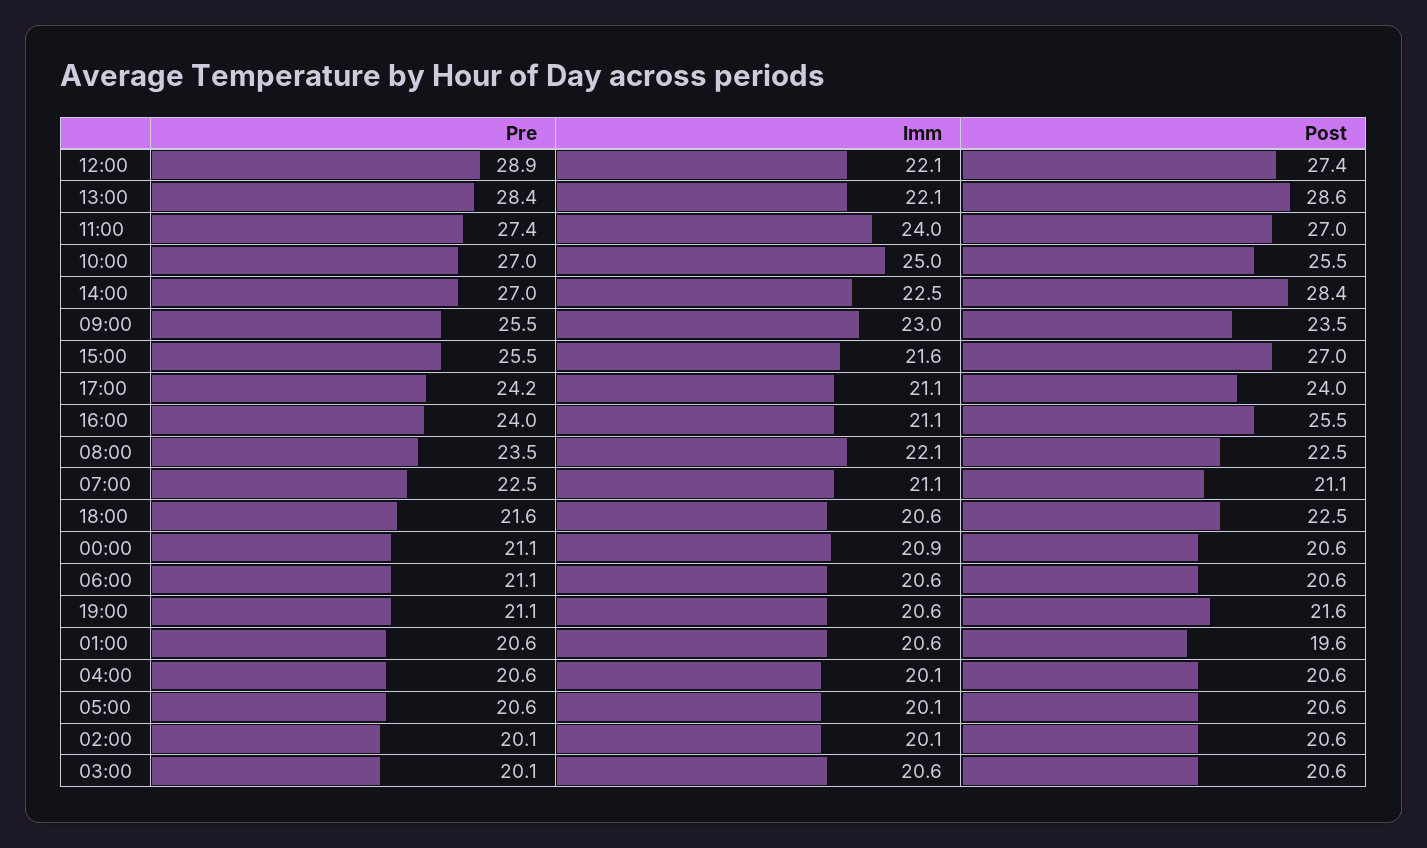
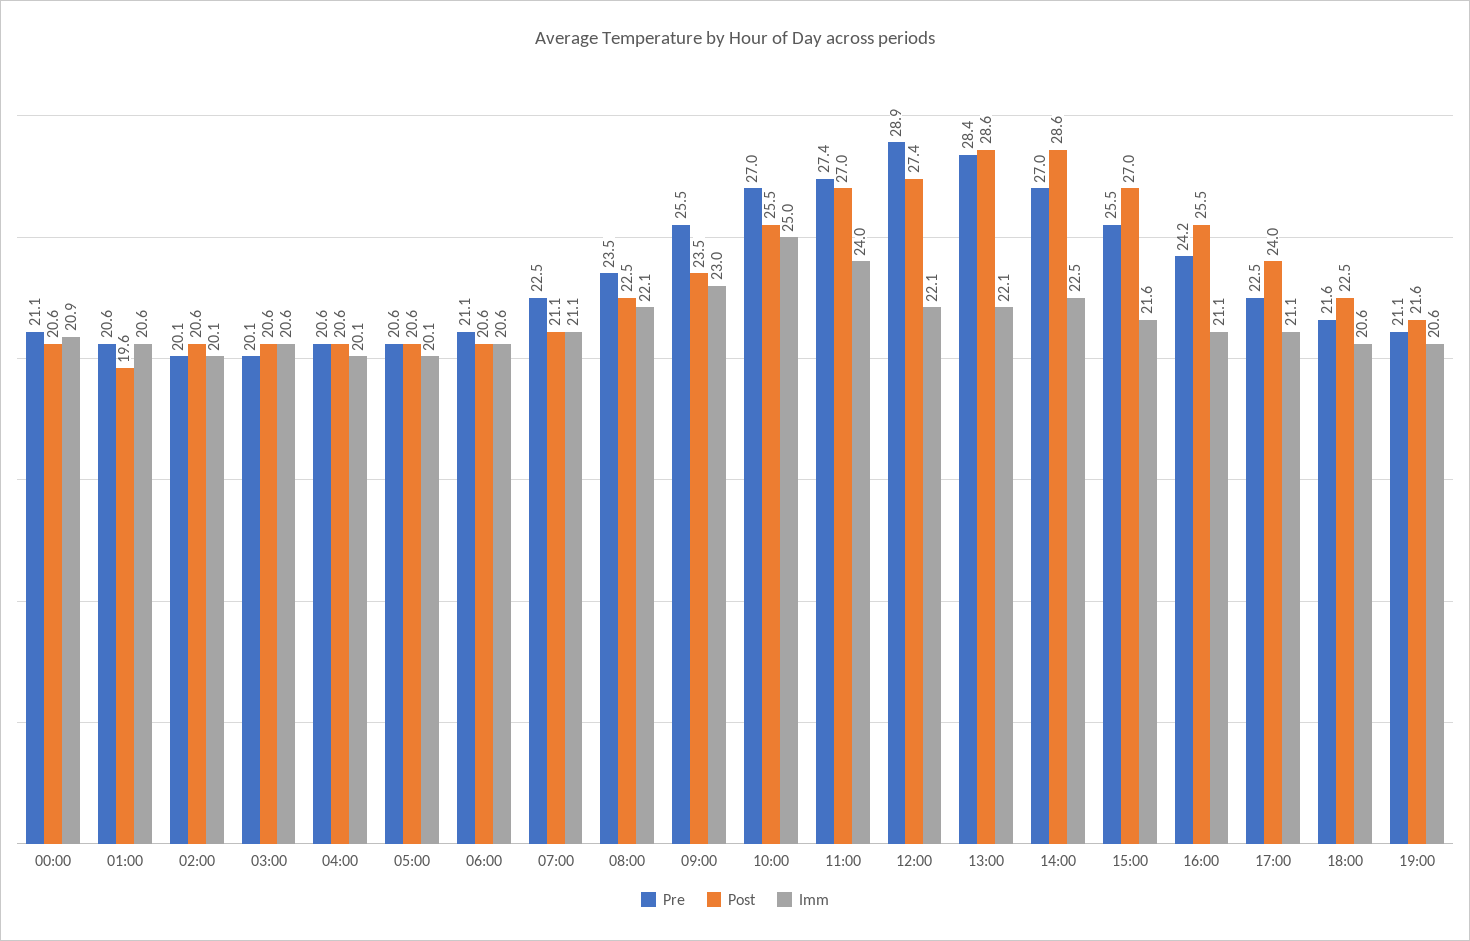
Post, 14:00: 28.4 -> 28.6
Pre, 17:00: 24.2 -> 22.5
Pre, 16:00: 24 -> 24.2

